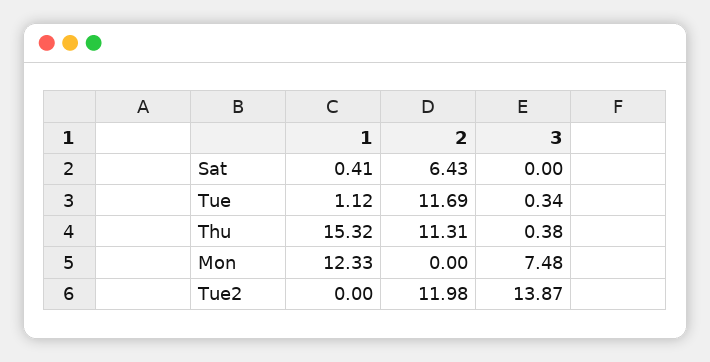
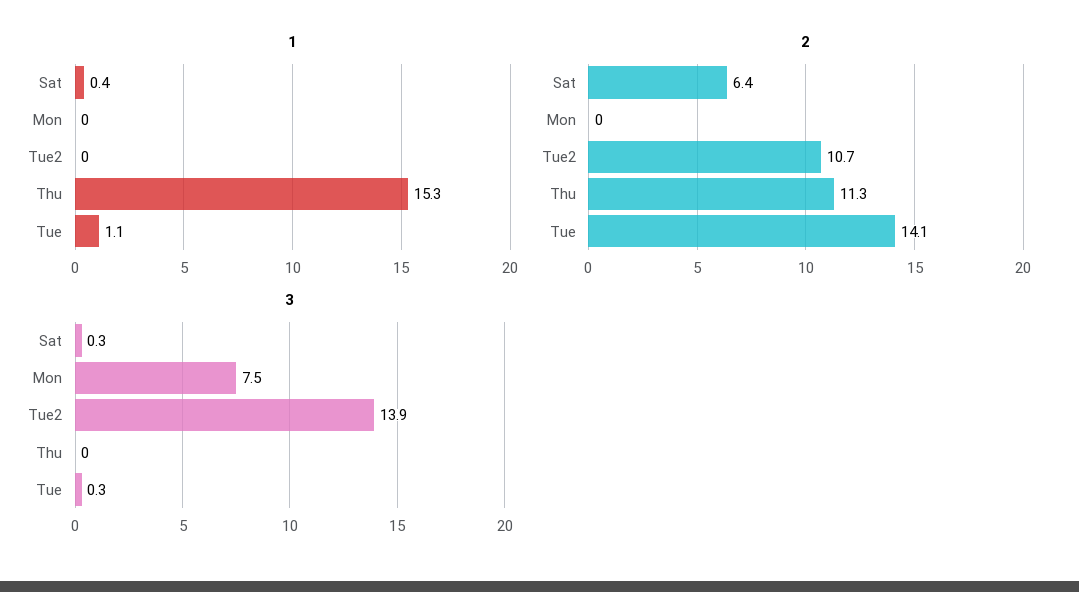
3, Sat: 0 -> 0.3
2, Tue: 11.69 -> 14.1
3, Thu: 0.38 -> 0
1, Mon: 12.33 -> 0
2, Tue2: 11.98 -> 10.7

